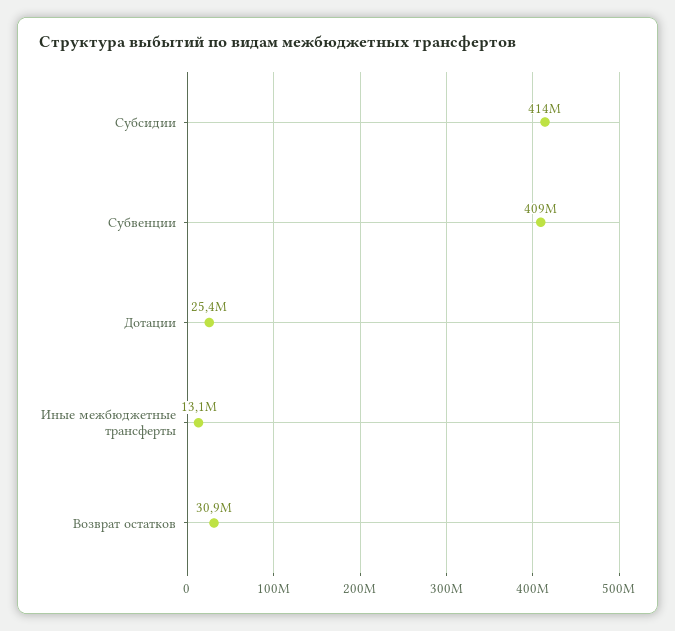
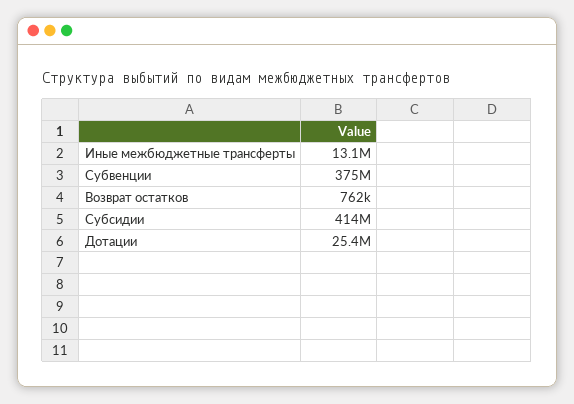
Субвенции: 409000000 -> 375000000
Возврат остатков: 30900000 -> 762000

